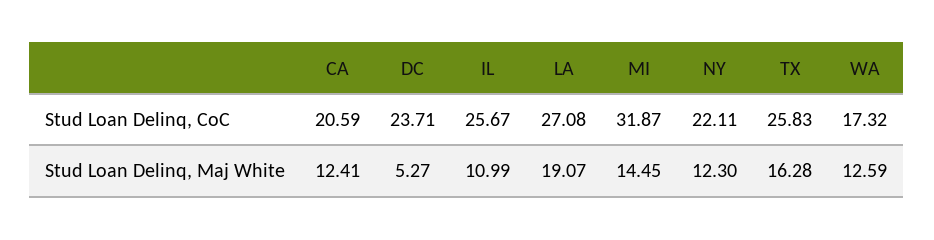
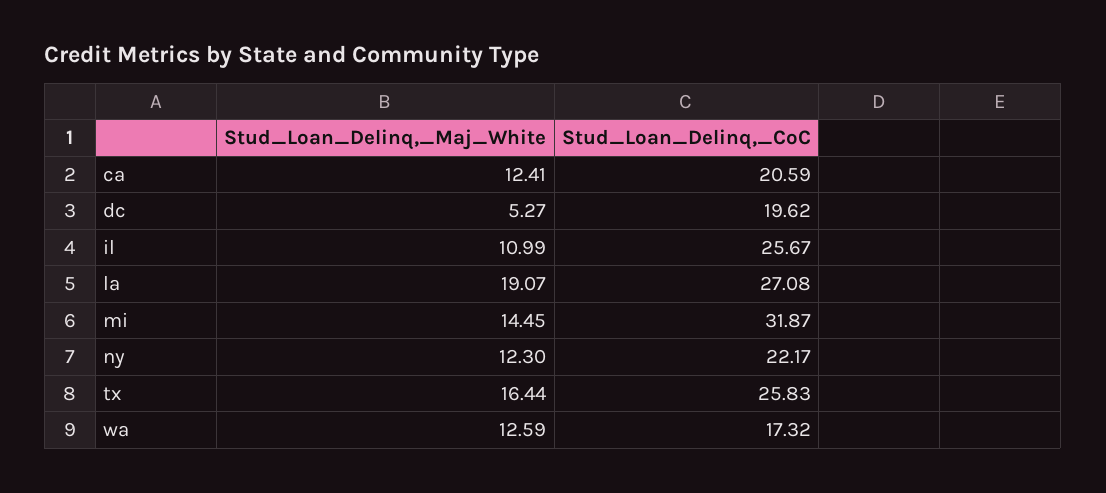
DC, Stud Loan Delinq, CoC: 23.71 -> 19.62
NY, Stud Loan Delinq, CoC: 22.11 -> 22.17
TX, Stud Loan Delinq, Maj White: 16.28 -> 16.44

